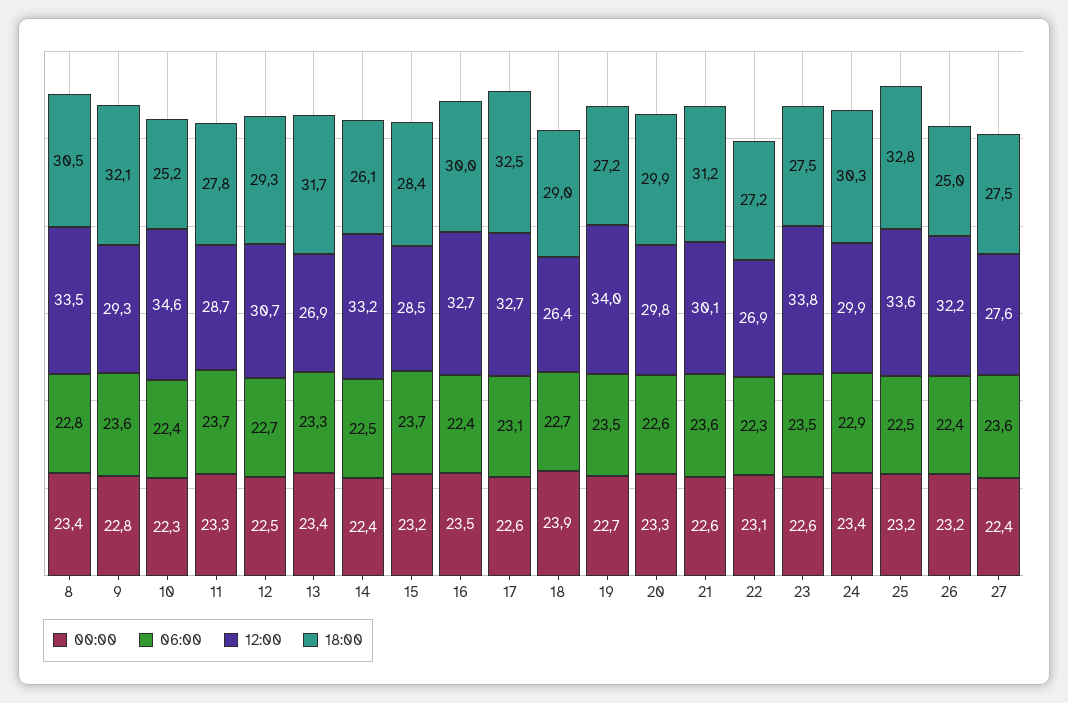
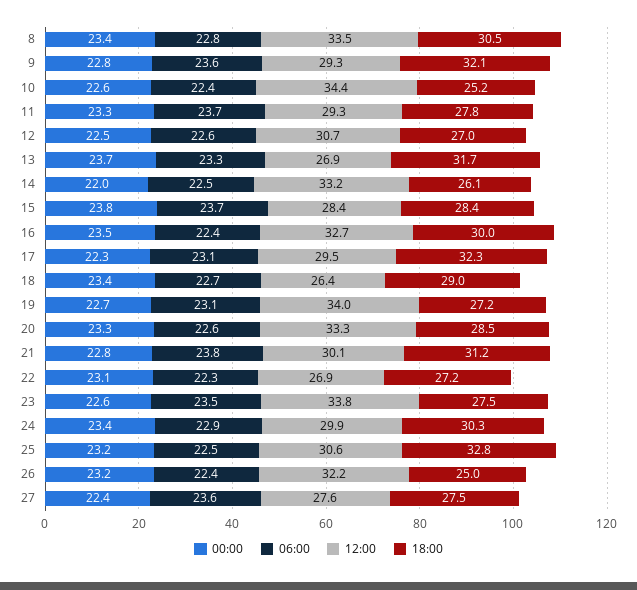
00:00, 10: 22.3 -> 22.6
12:00, 10: 34.6 -> 34.4
12:00, 11: 28.7 -> 29.3
06:00, 12: 22.7 -> 22.6
18:00, 12: 29.3 -> 27
00:00, 13: 23.4 -> 23.7
00:00, 14: 22.4 -> 22
00:00, 15: 23.2 -> 23.8
12:00, 15: 28.5 -> 28.4
00:00, 17: 22.6 -> 22.3
12:00, 17: 32.7 -> 29.5
18:00, 17: 32.5 -> 32.3
00:00, 18: 23.9 -> 23.4
06:00, 19: 23.5 -> 23.1
12:00, 20: 29.8 -> 33.3
18:00, 20: 29.9 -> 28.5
00:00, 21: 22.6 -> 22.8
06:00, 21: 23.6 -> 23.8
12:00, 25: 33.6 -> 30.6

